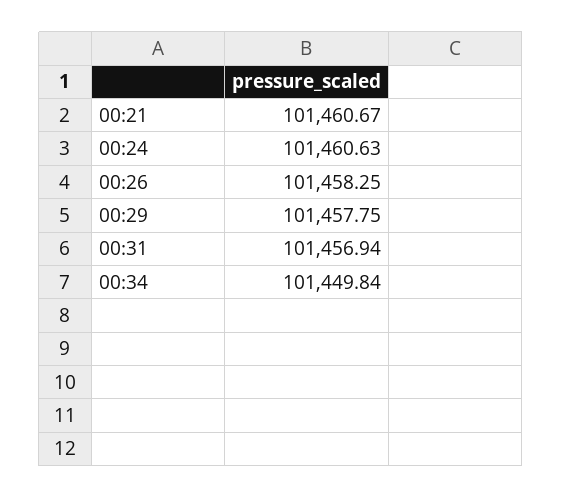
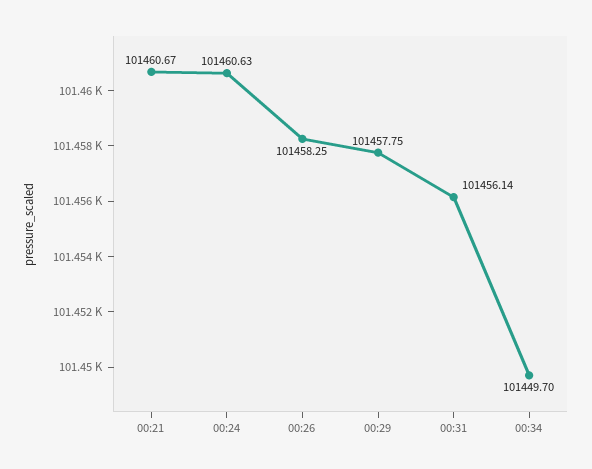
00:31: 101456.94 -> 101456.14
00:34: 101449.84 -> 101449.7

